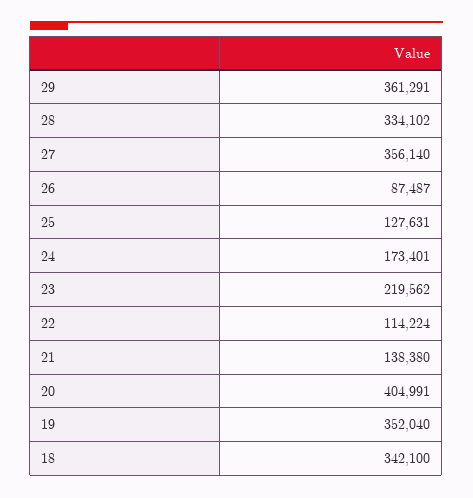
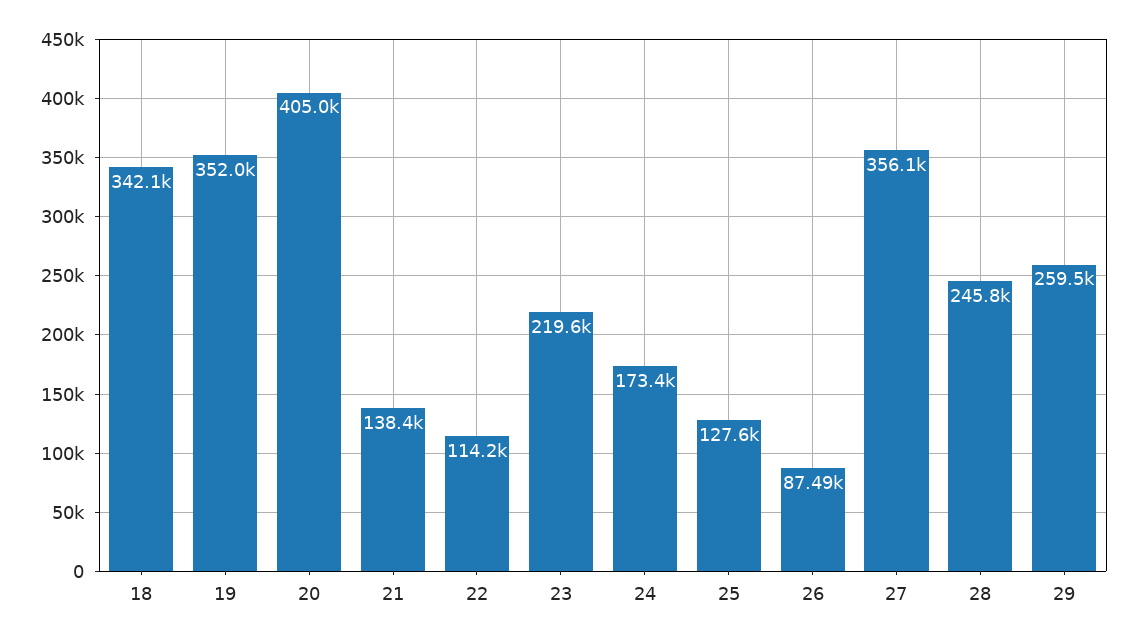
29: 361291 -> 259500
28: 334102 -> 245800

